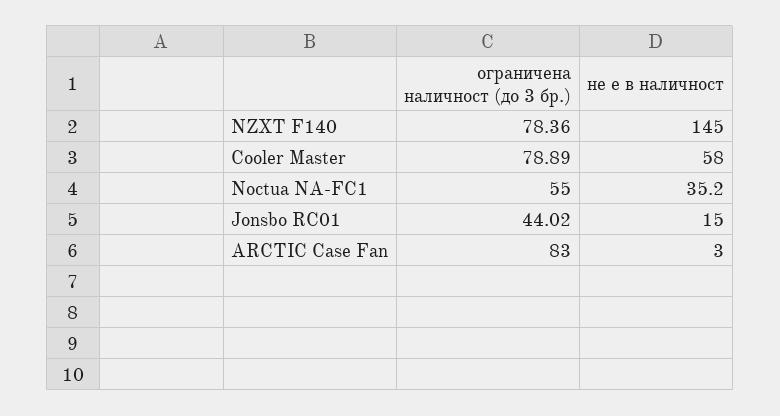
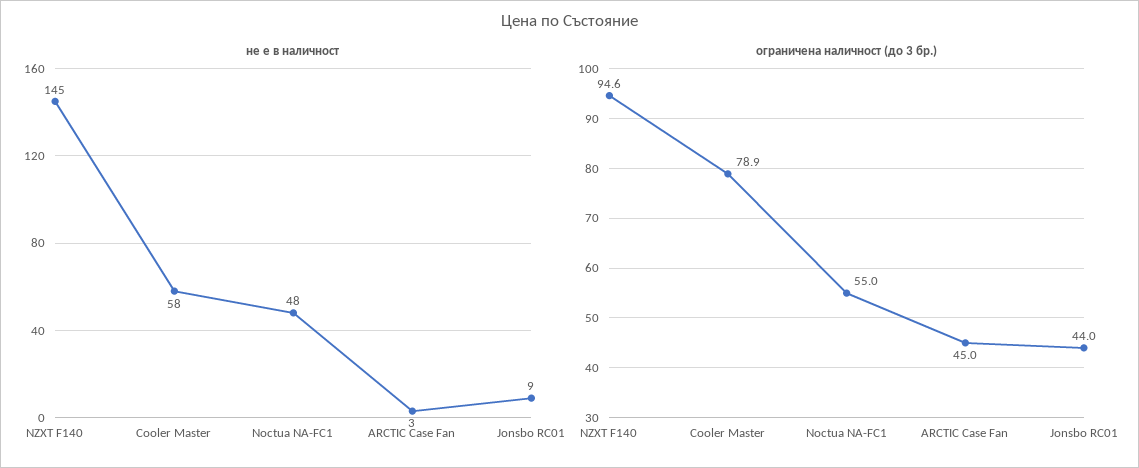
ограничена наличност (до 3 бр.), NZXT F140: 78.36 -> 94.6
не е в наличност, Noctua NA-FC1: 35.2 -> 48
не е в наличност, Jonsbo RC01: 15 -> 9
ограничена наличност (до 3 бр.), ARCTIC Case Fan: 83 -> 45

